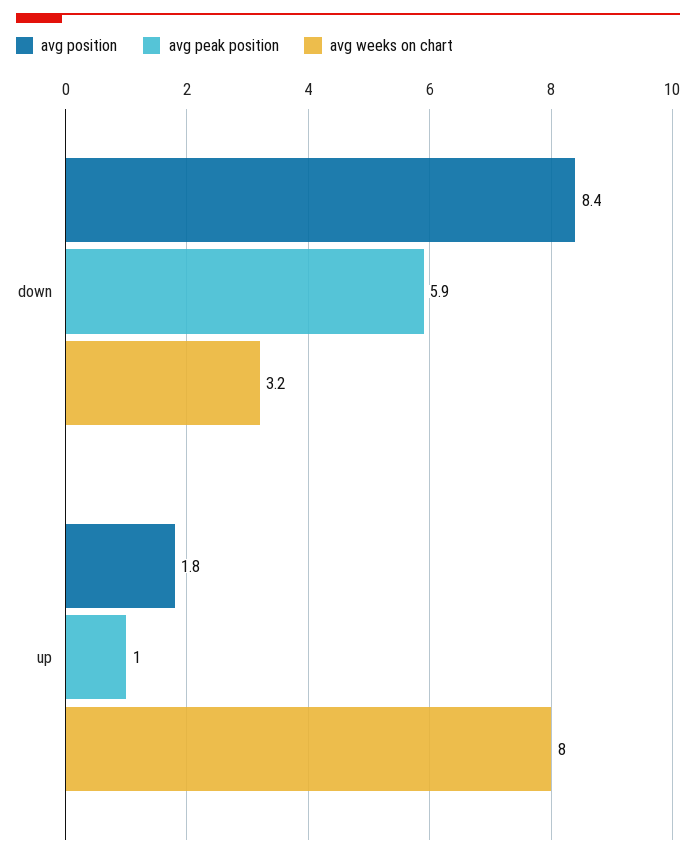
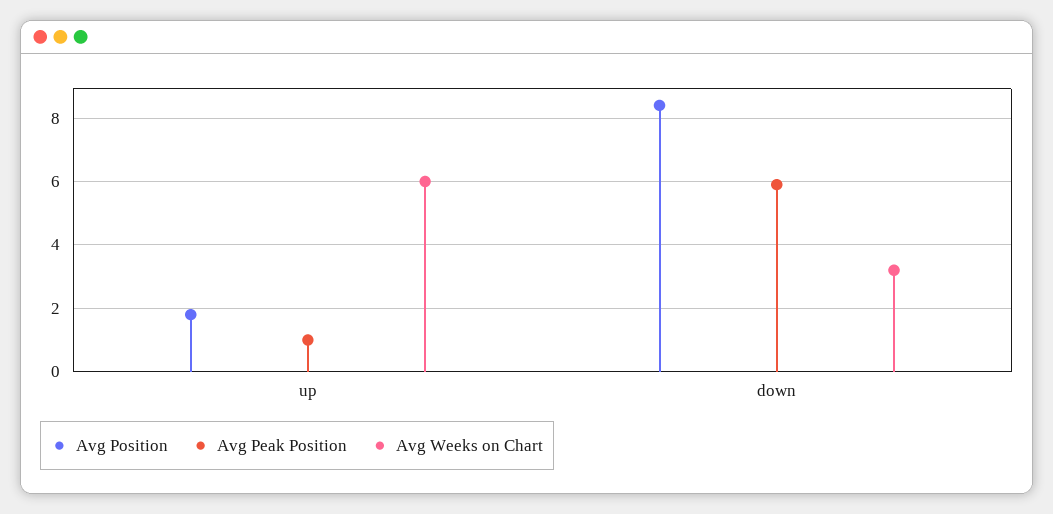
avg weeks on chart, up: 8 -> 6

